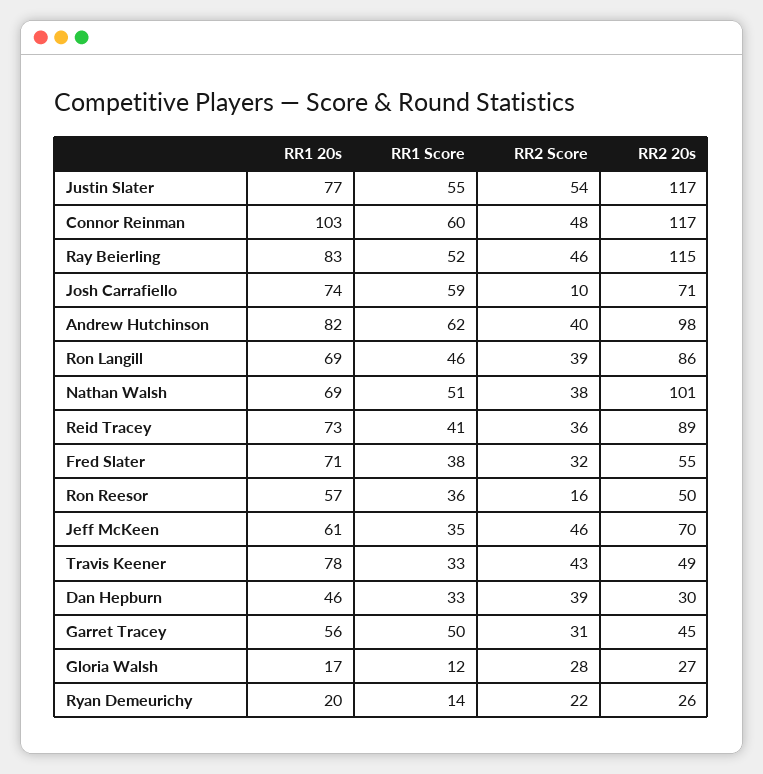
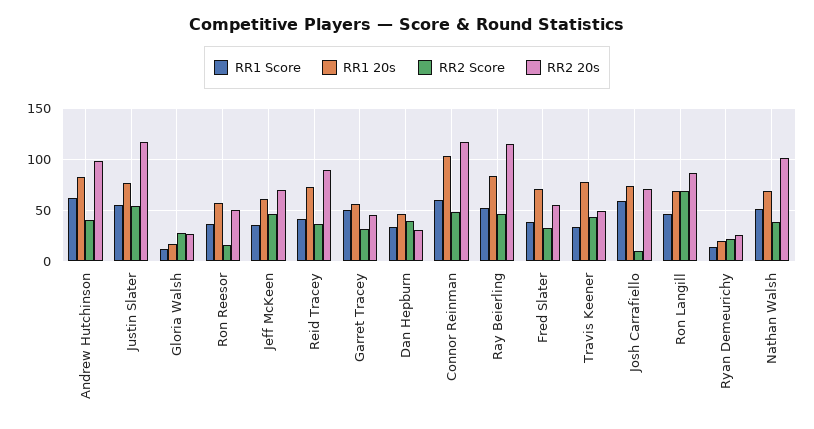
RR2 Score, Ron Langill: 39 -> 70

